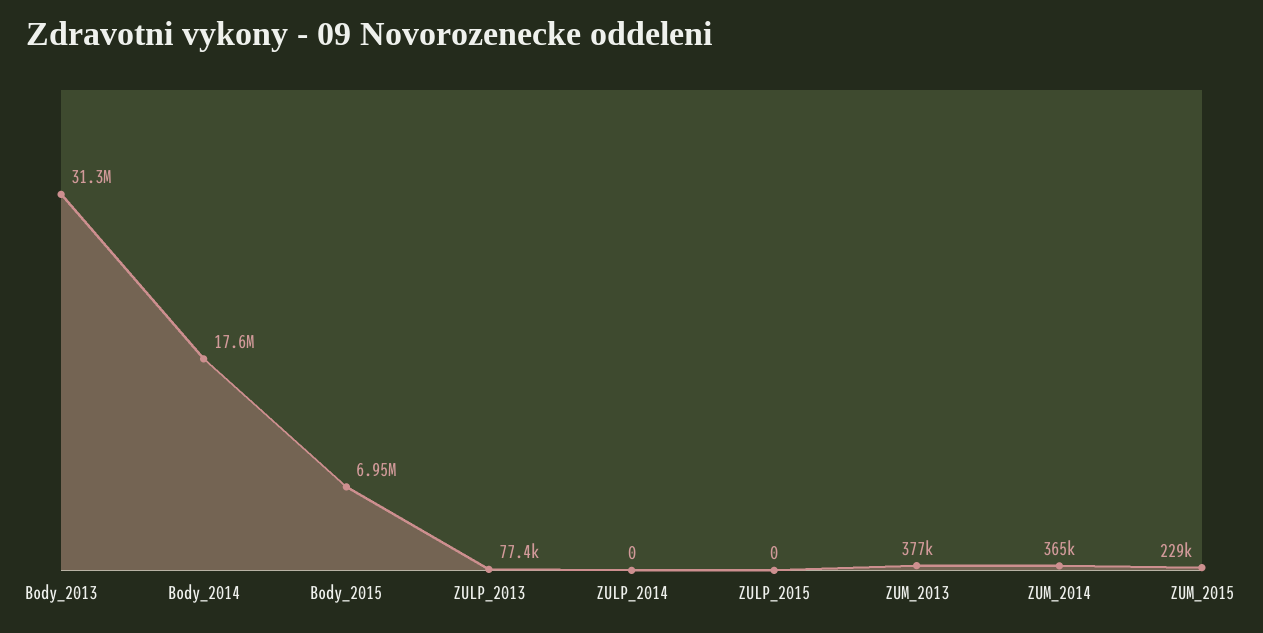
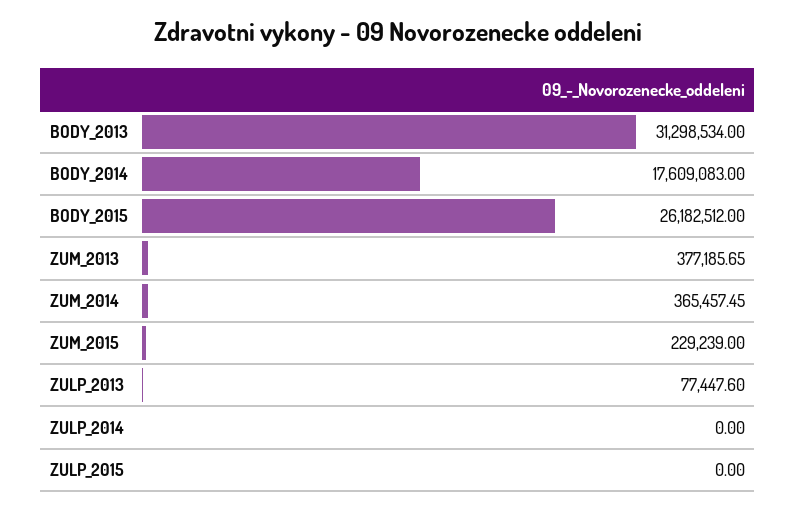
Body_2015: 6950000 -> 26182512

